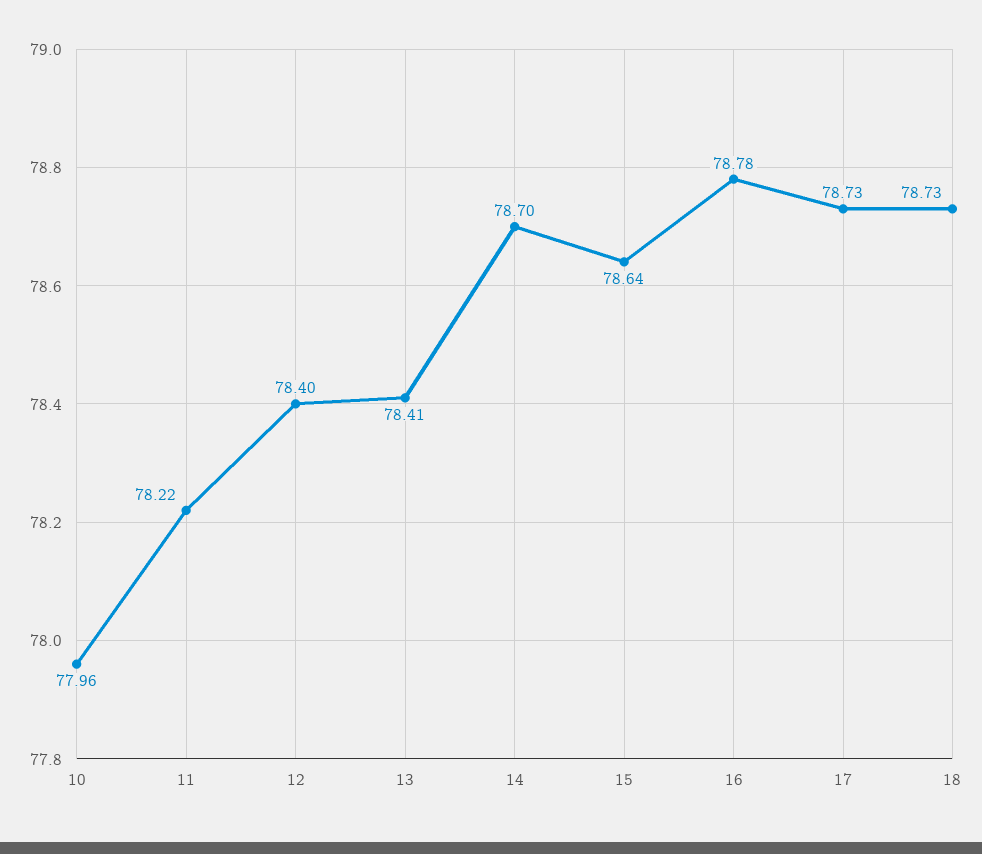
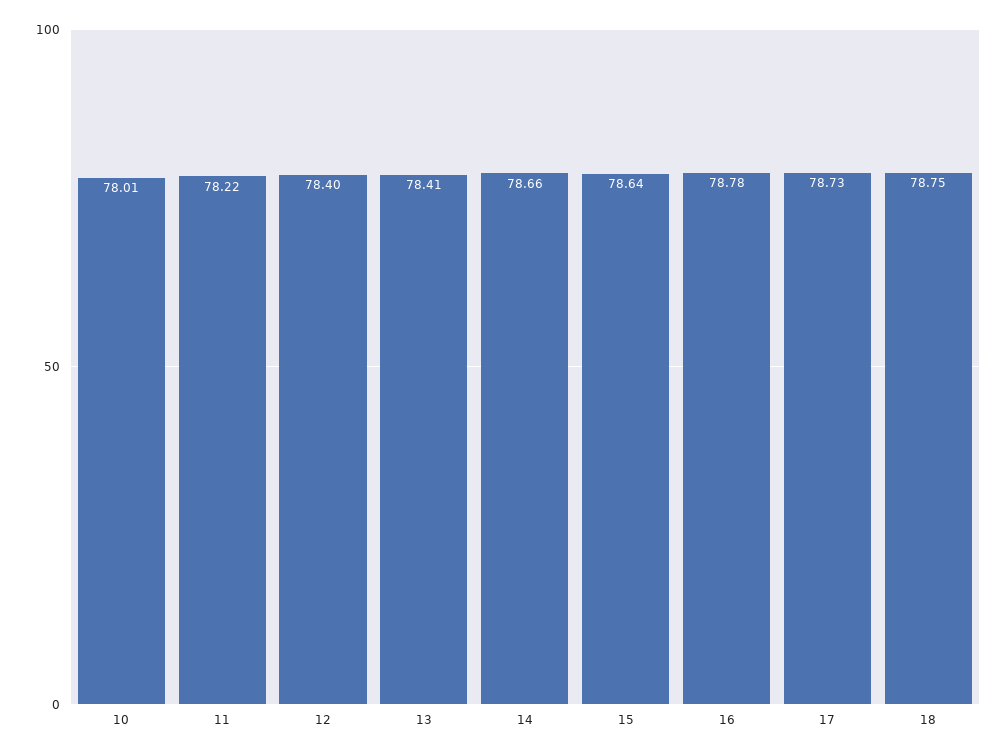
10: 77.96 -> 78.01
14: 78.7 -> 78.66
18: 78.73 -> 78.75

